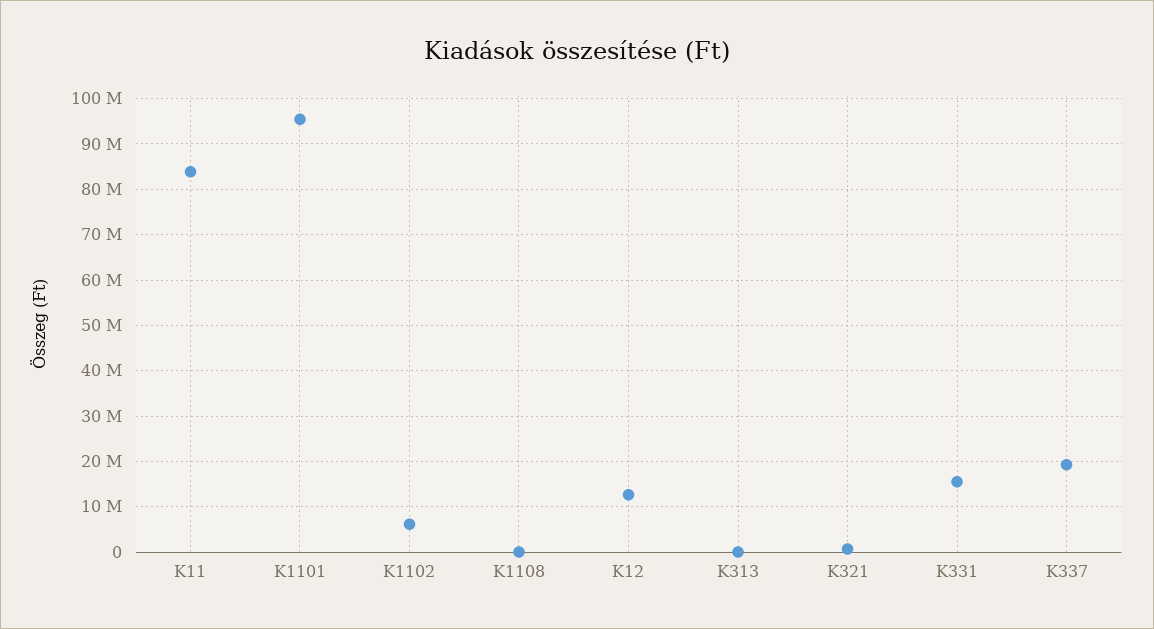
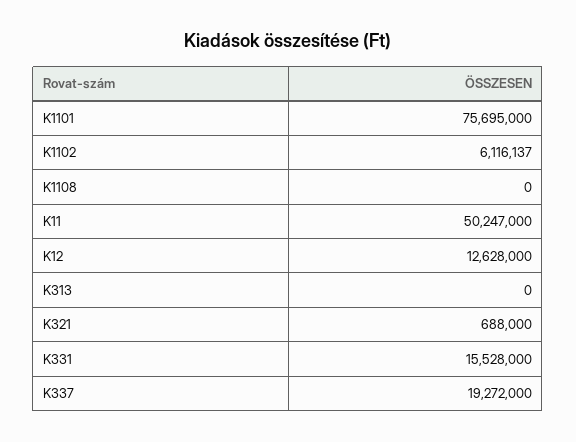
K11: 84000000 -> 50247000
K1101: 96000000 -> 75695000

